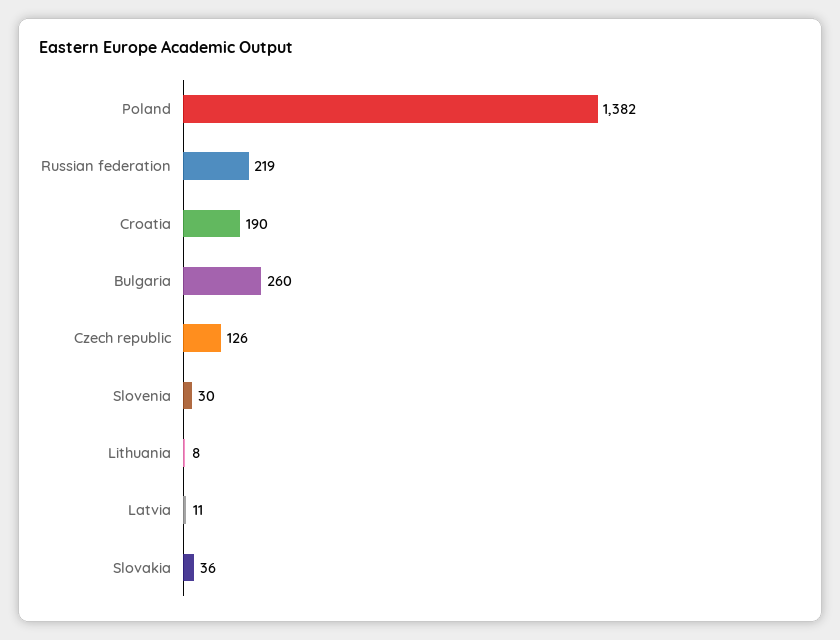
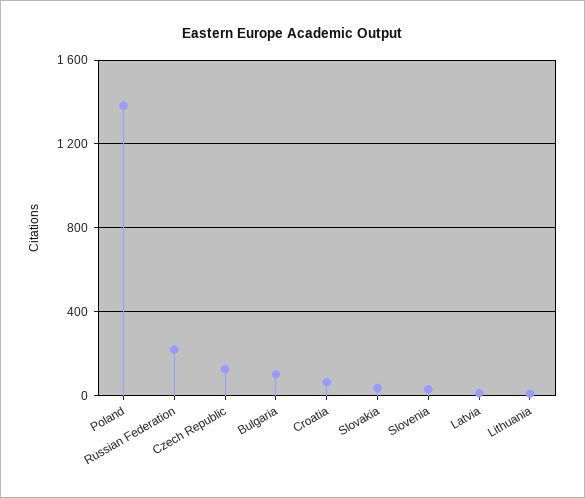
Croatia: 190 -> 50
Bulgaria: 260 -> 100

